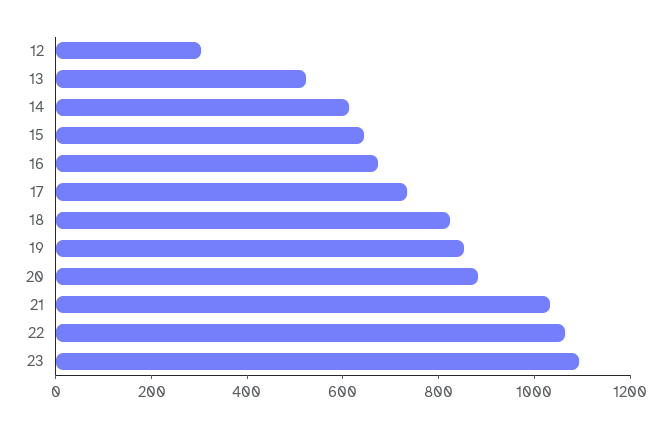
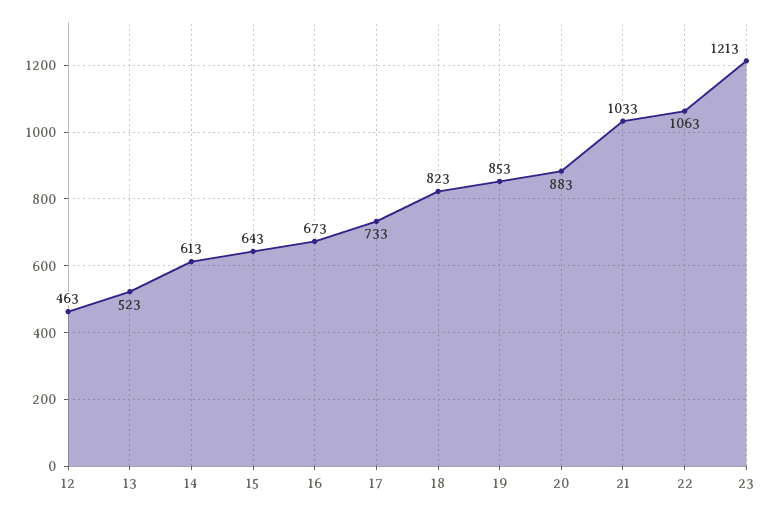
12: 300 -> 463
23: 1100 -> 1213

